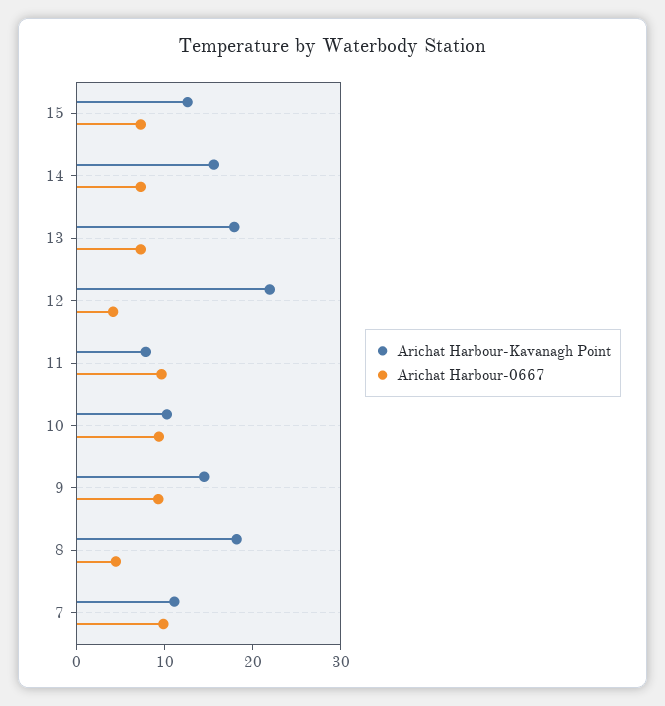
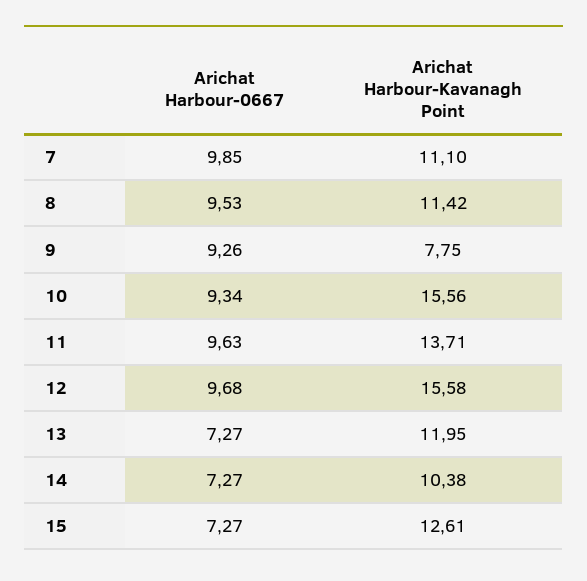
Arichat Harbour-Kavanagh Point, 14: 16 -> 10.38
Arichat Harbour-Kavanagh Point, 13: 18 -> 11.95
Arichat Harbour-Kavanagh Point, 12: 22 -> 15.58
Arichat Harbour-0667, 12: 4 -> 9.68
Arichat Harbour-Kavanagh Point, 11: 8 -> 13.71
Arichat Harbour-Kavanagh Point, 10: 10 -> 15.56
Arichat Harbour-Kavanagh Point, 9: 14 -> 7.75
Arichat Harbour-Kavanagh Point, 8: 18 -> 11.42
Arichat Harbour-0667, 8: 4 -> 9.53

